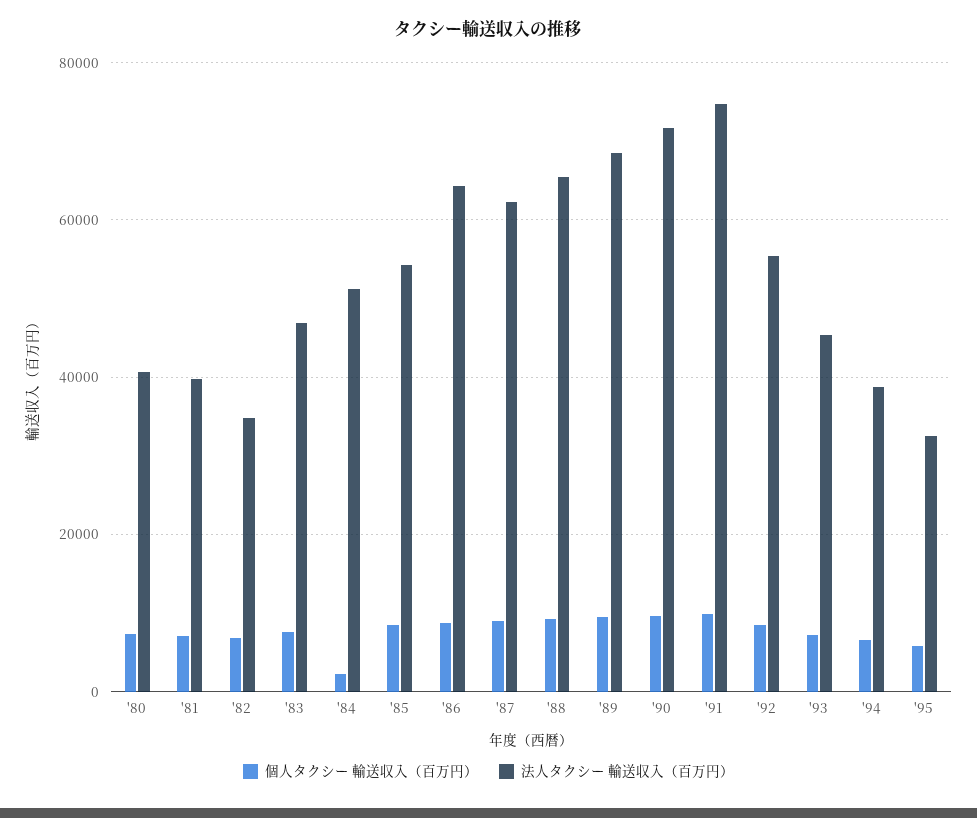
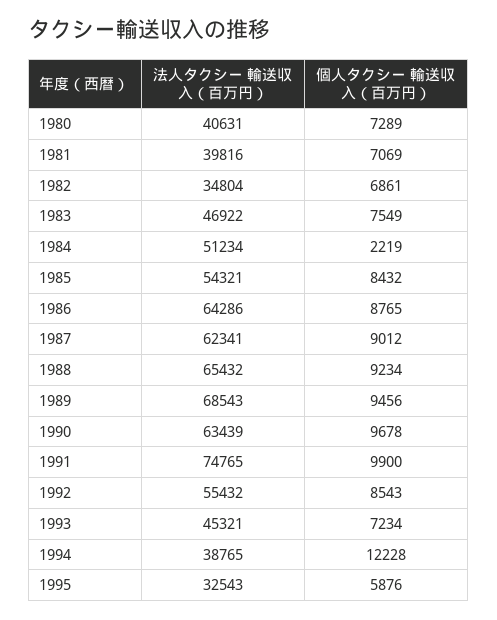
法人タクシー 輸送収入（百万円）, '90: 72000 -> 63439
個人タクシー 輸送収入（百万円）, '94: 6000 -> 12228

